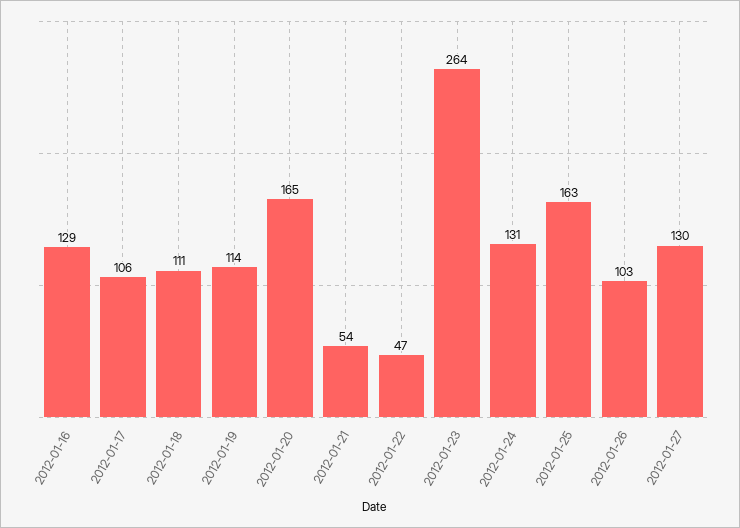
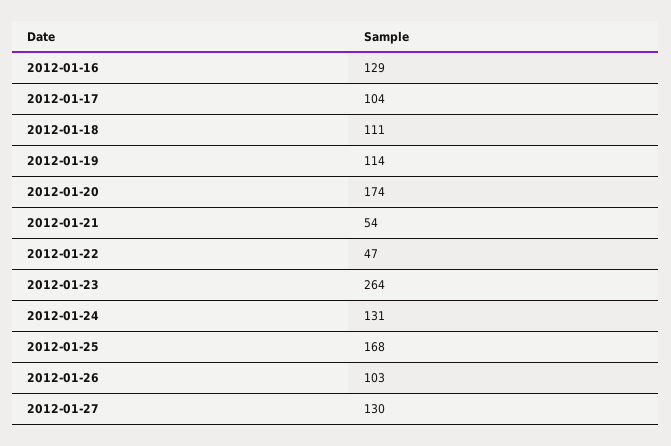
2012-01-17: 106 -> 104
2012-01-20: 165 -> 174
2012-01-25: 163 -> 168

